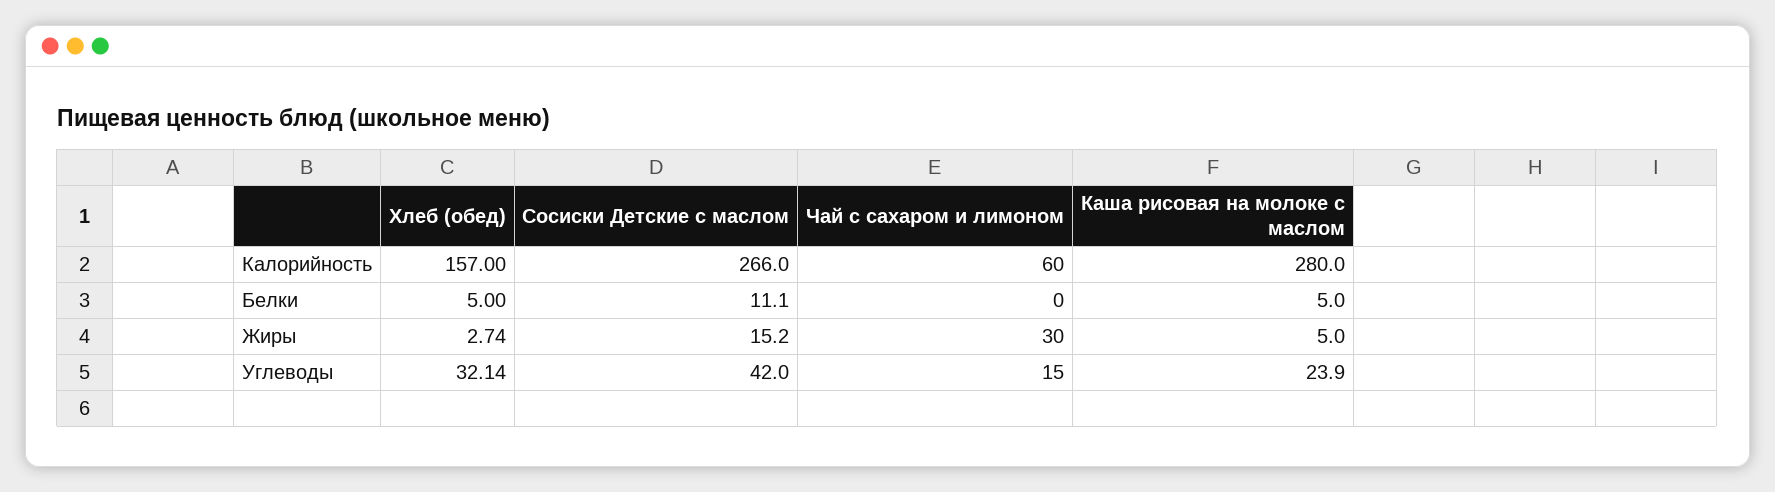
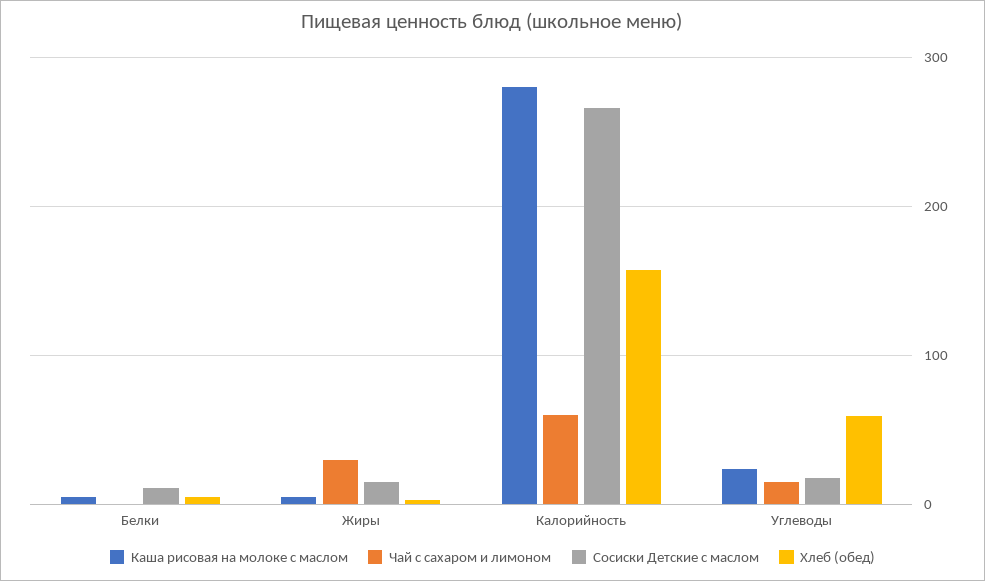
Хлеб (обед), Углеводы: 32.14 -> 60
Сосиски Детские с маслом, Углеводы: 42 -> 20

